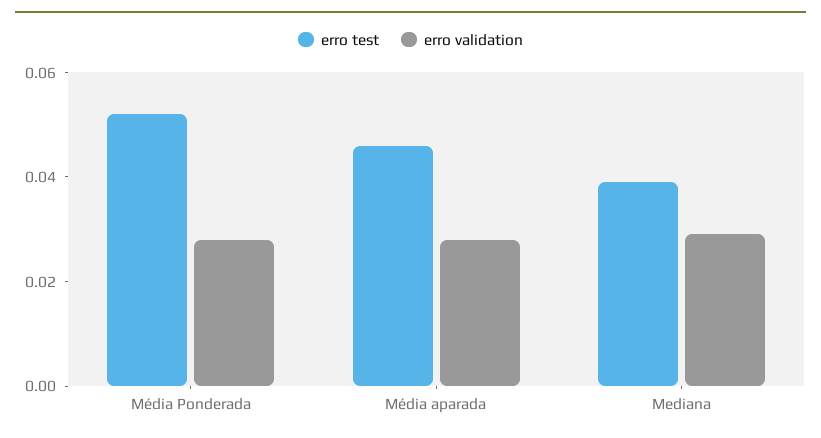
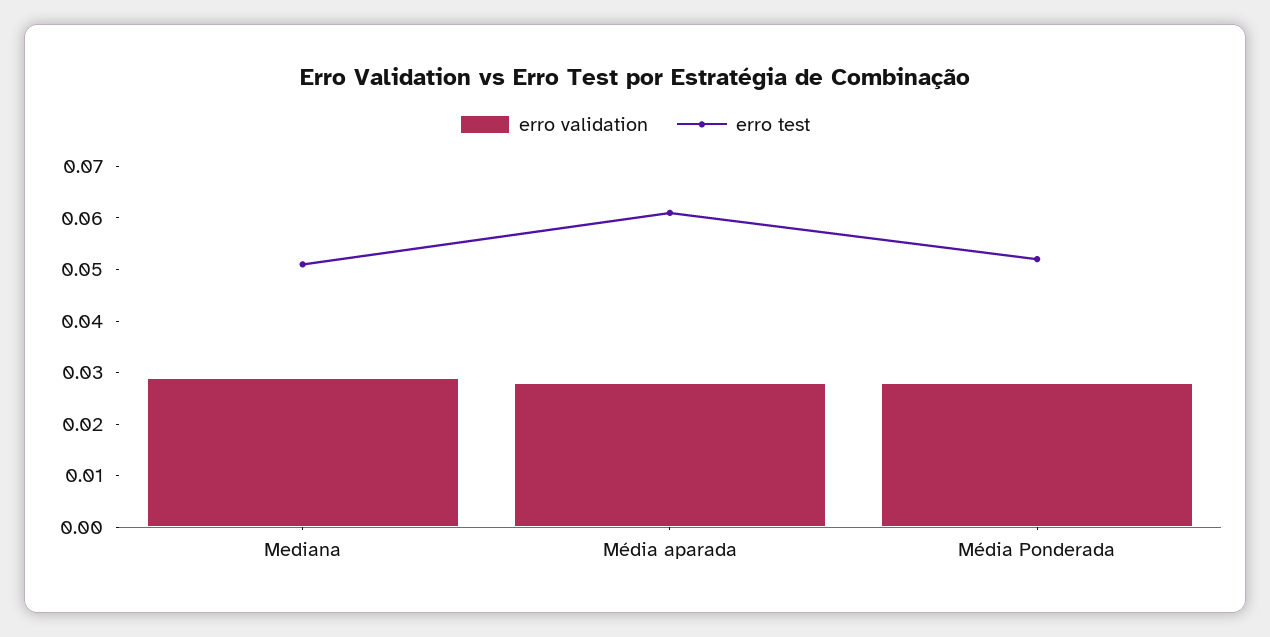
erro test, Média aparada: 0.045 -> 0.06
erro test, Mediana: 0.04 -> 0.05

